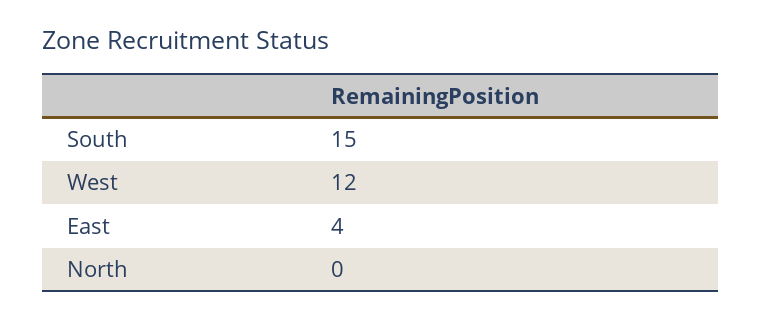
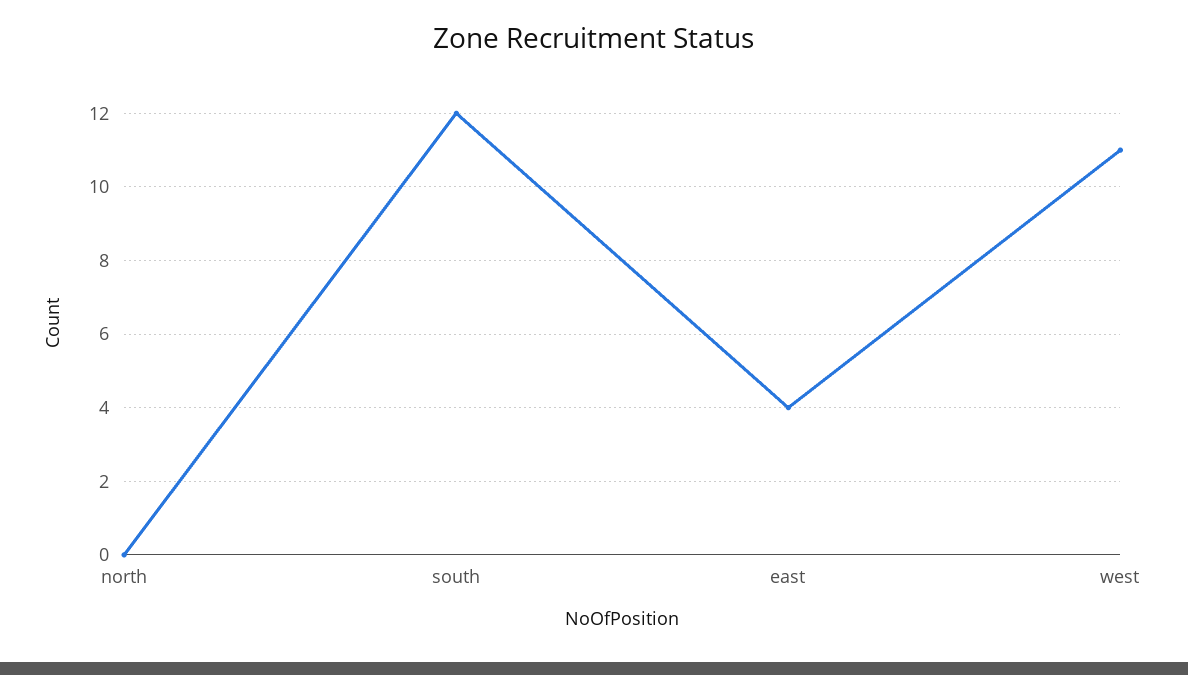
South: 15 -> 12
West: 12 -> 11

